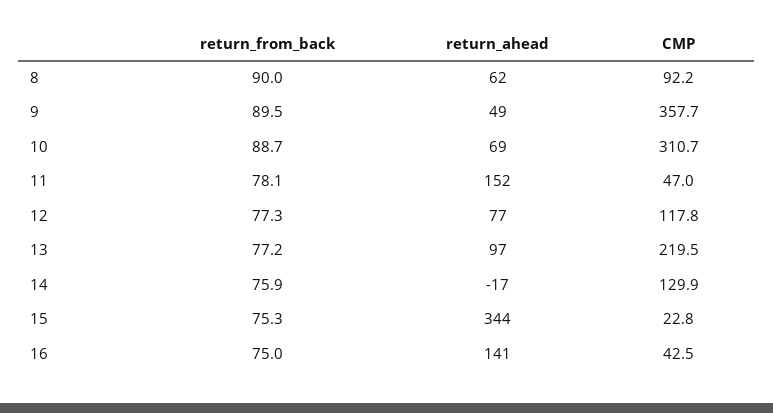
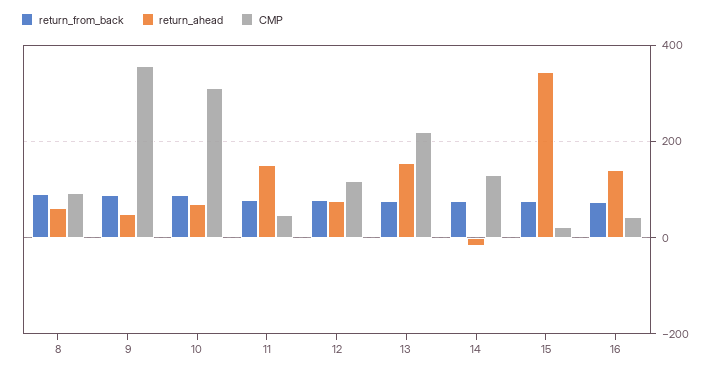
return_ahead, 13: 97 -> 160

